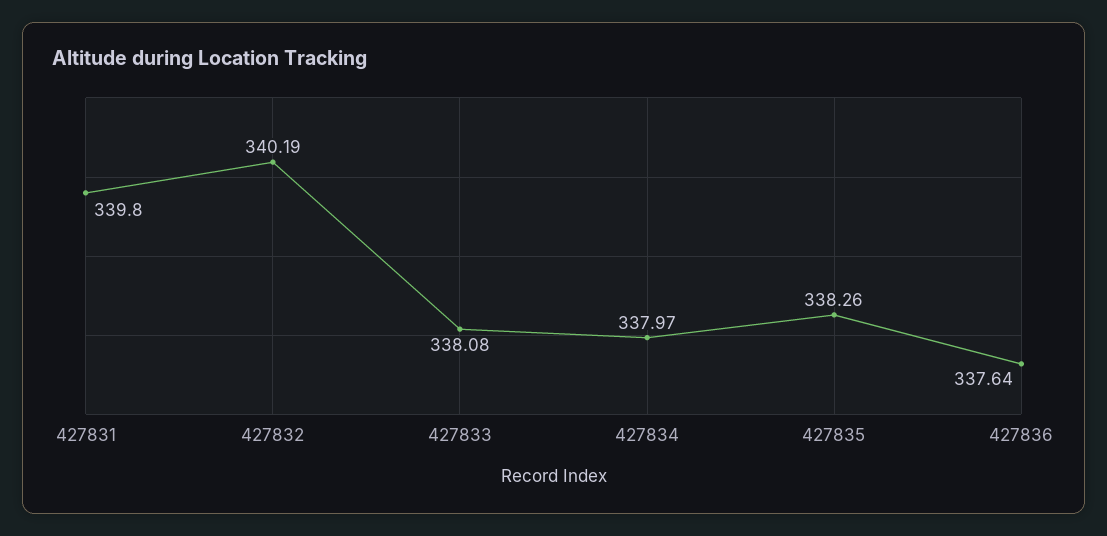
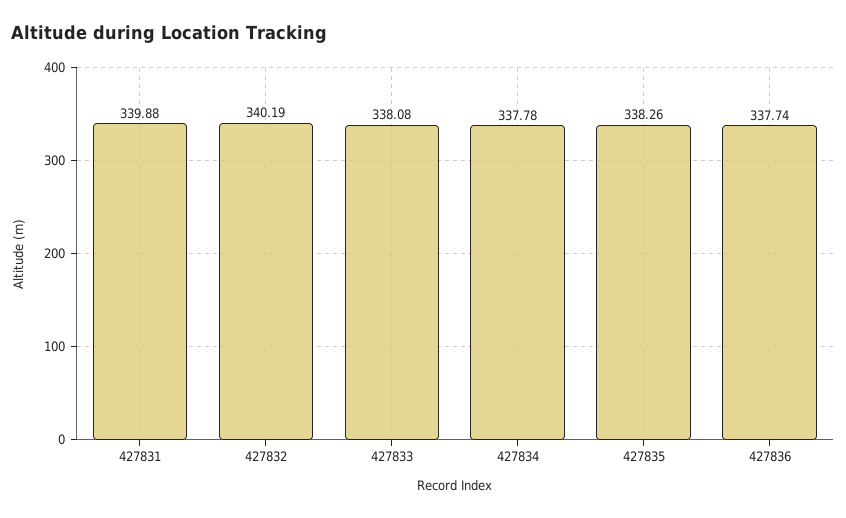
427831: 339.8 -> 339.88
427834: 337.97 -> 337.78
427836: 337.64 -> 337.74

